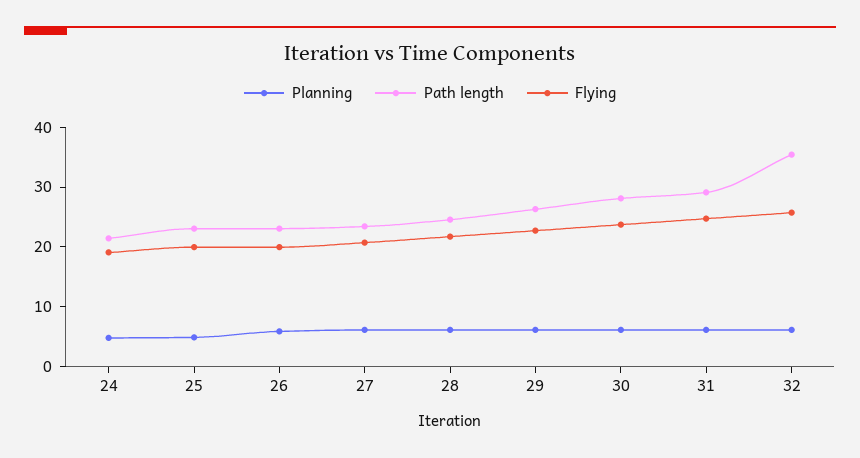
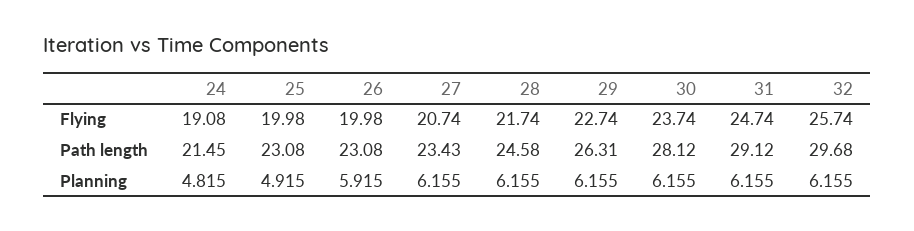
Path length, 32: 36 -> 29.68

